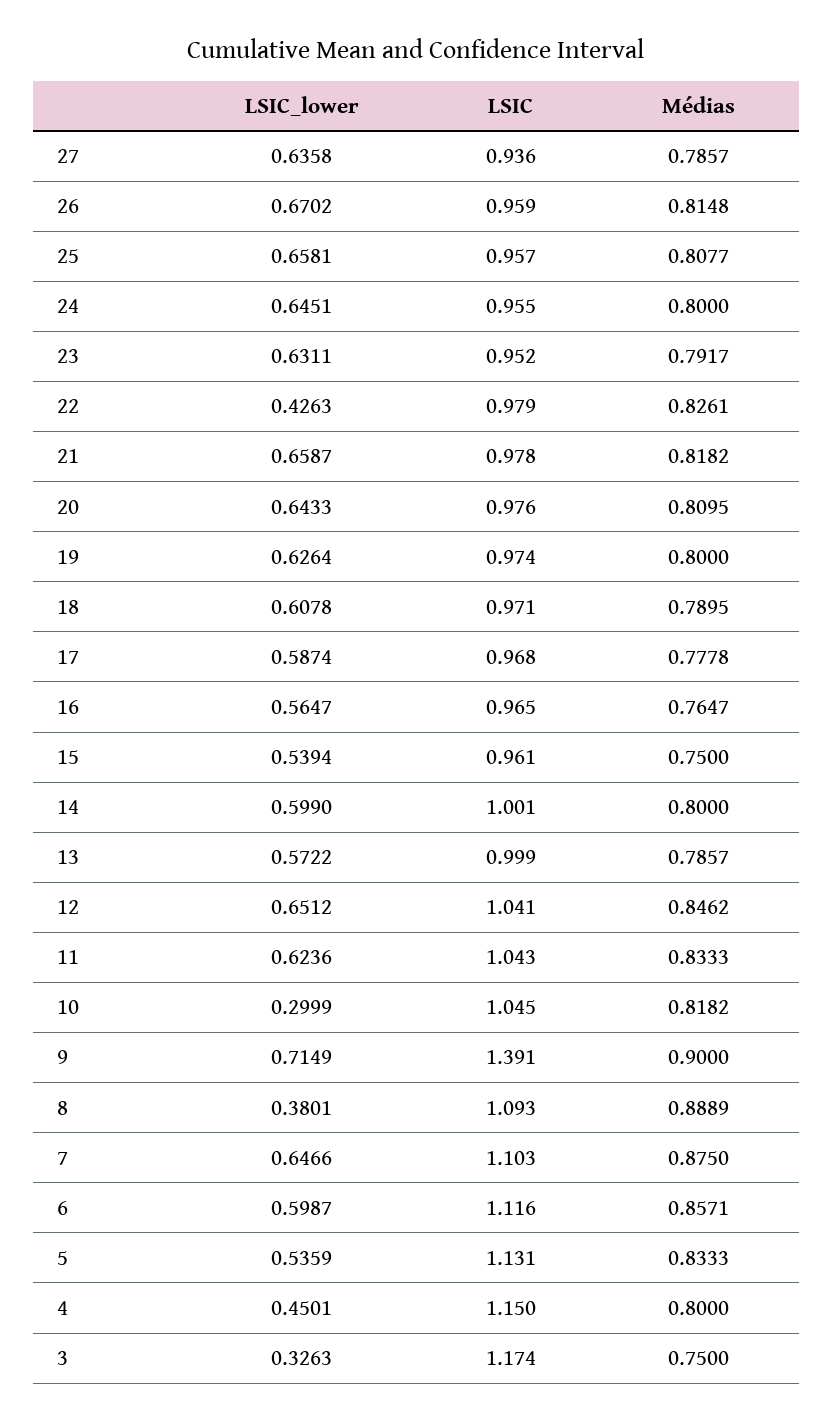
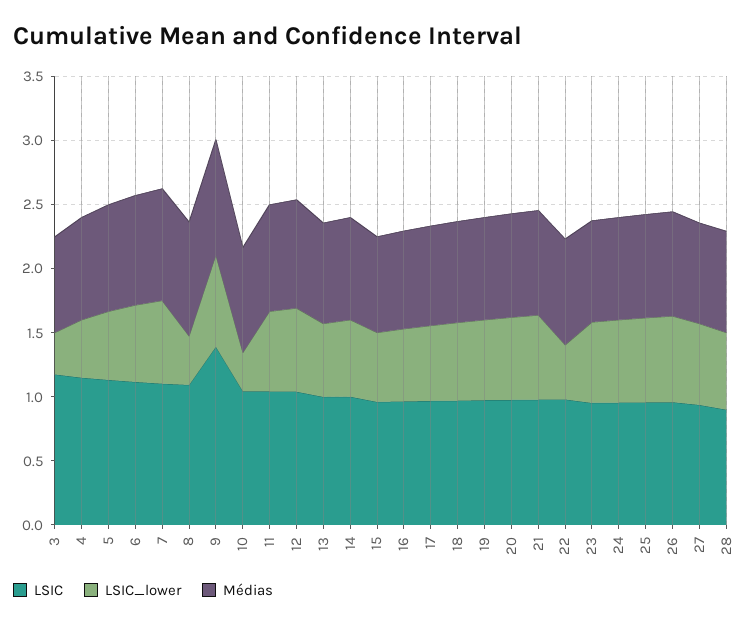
LSIC, 28: none -> 0.9
LSIC_lower, 28: none -> 0.6
Médias, 28: none -> 0.8

